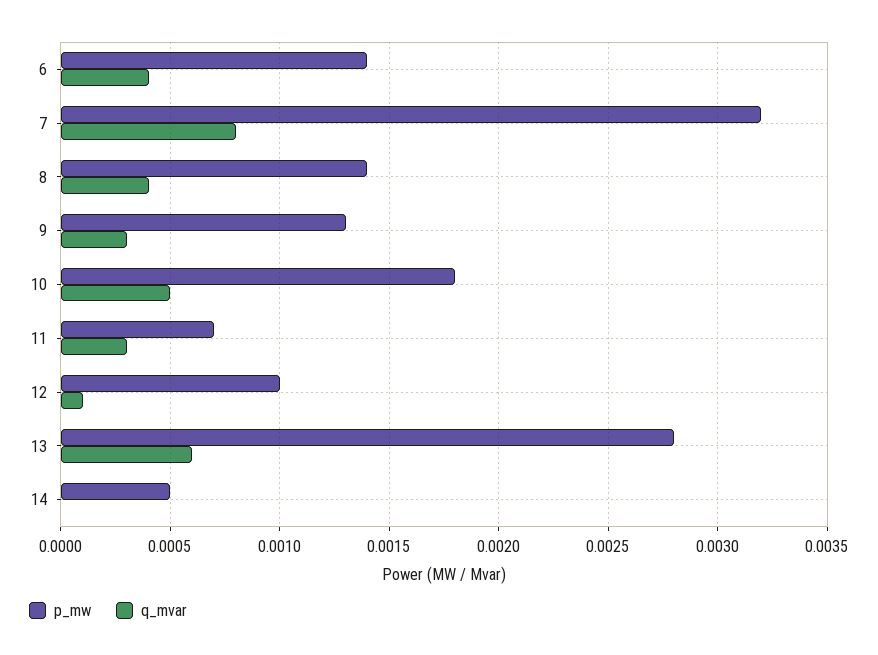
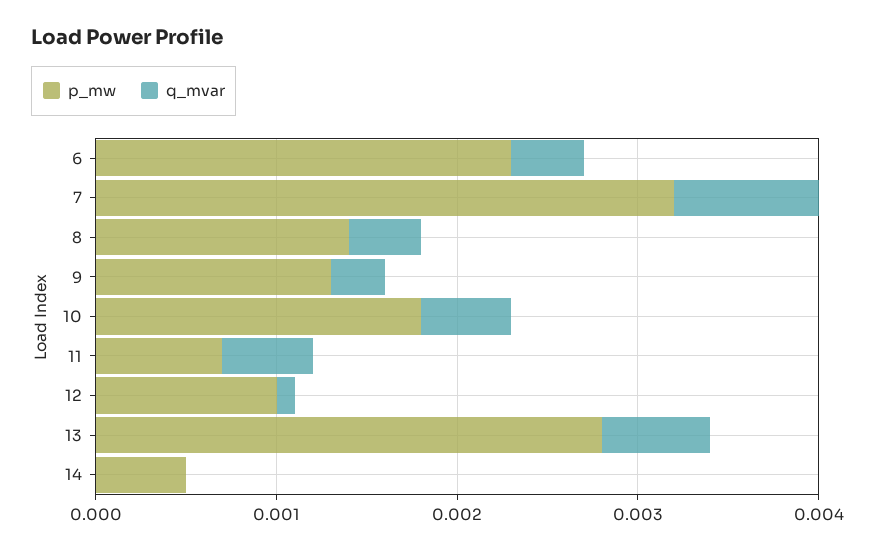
p_mw, 6: 0.0014 -> 0.0023
q_mvar, 11: 0.0003 -> 0.0005

